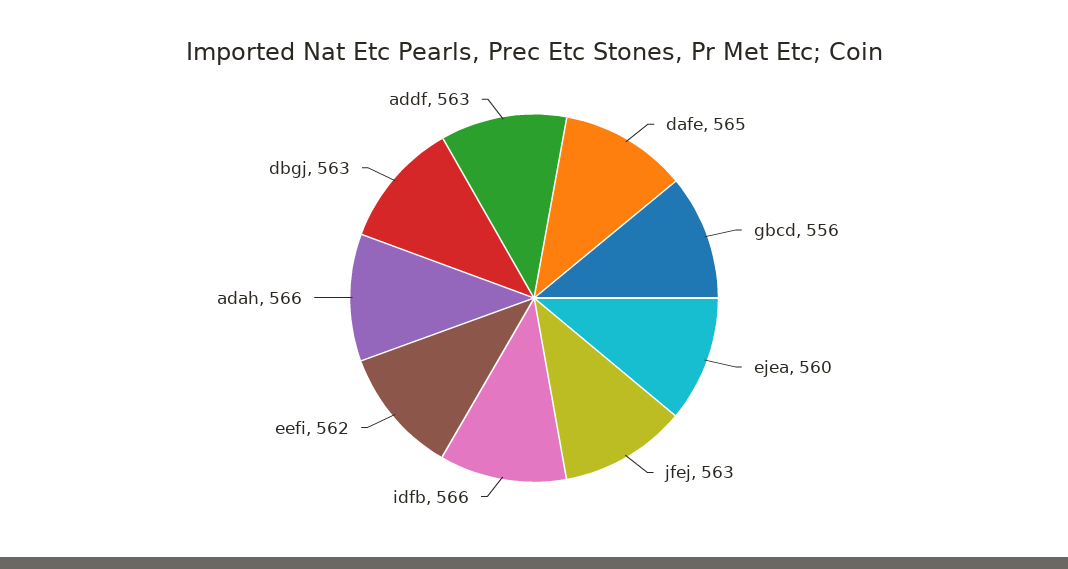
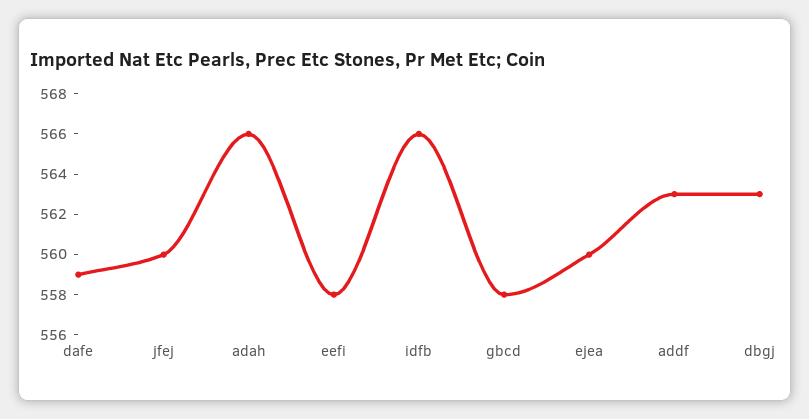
dafe: 565 -> 559
gbcd: 556 -> 558
jfej: 563 -> 560
eefi: 562 -> 558

